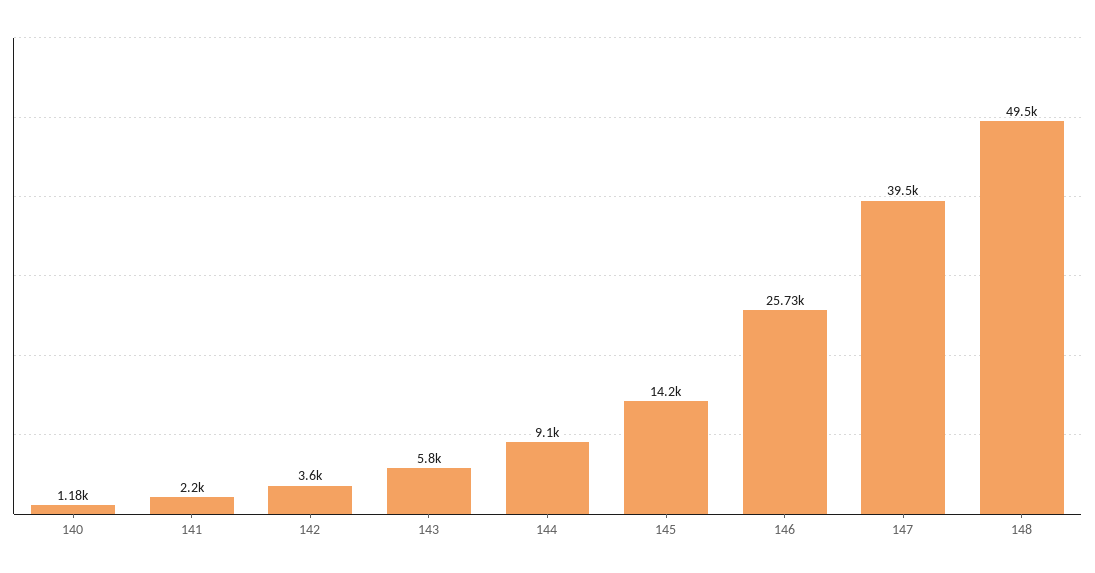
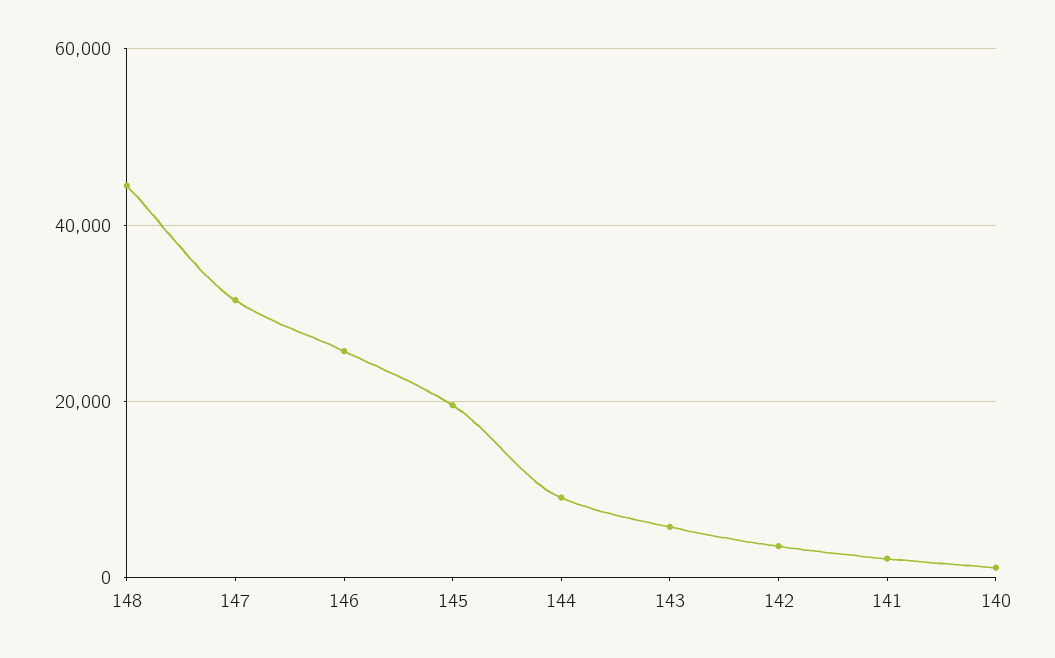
145: 14200 -> 20000
147: 39500 -> 32000
148: 49500 -> 44000

